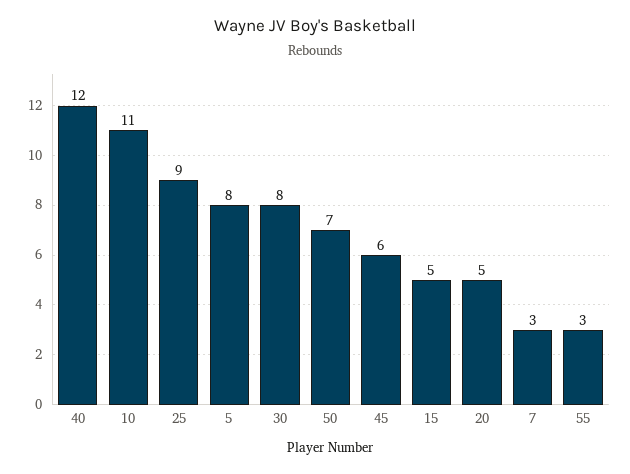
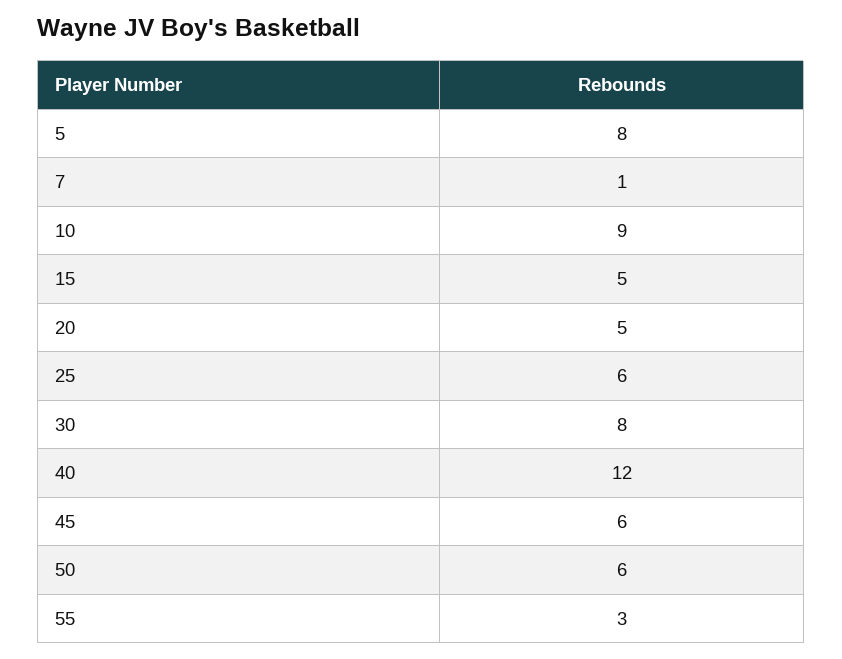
10: 11 -> 9
25: 9 -> 6
50: 7 -> 6
7: 3 -> 1

